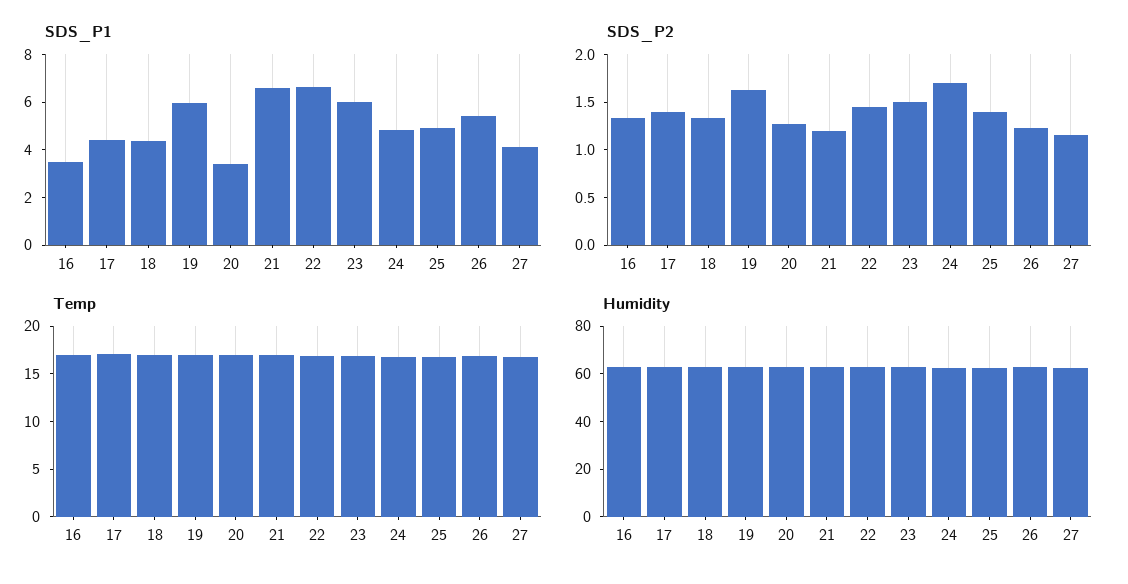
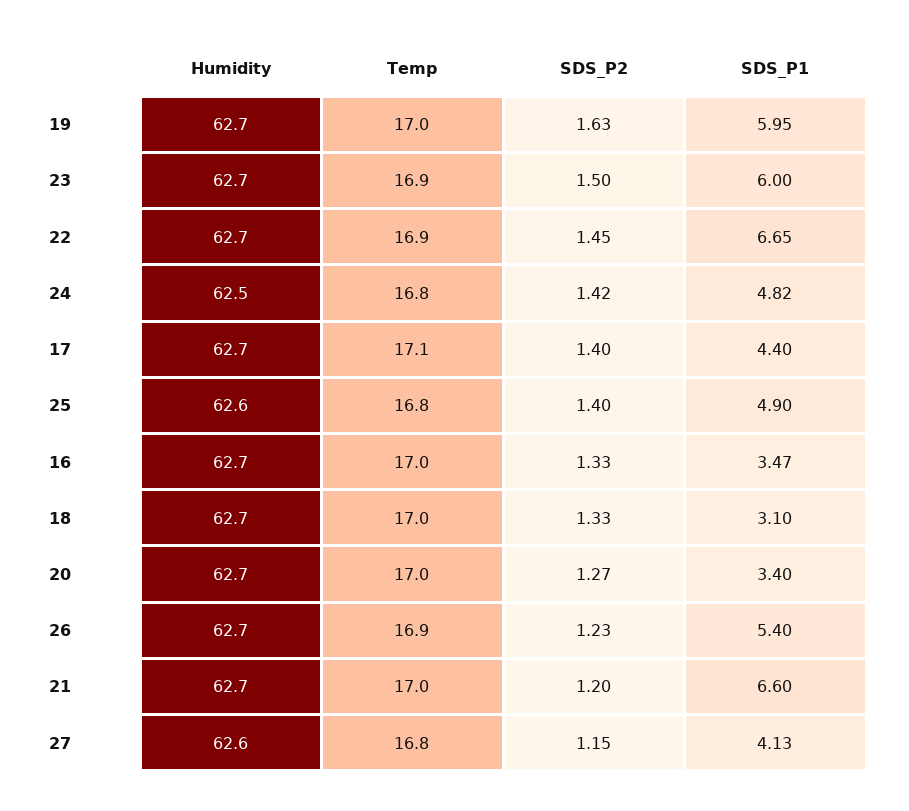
SDS_P1, 18: 4.5 -> 3.1
SDS_P2, 24: 1.7 -> 1.42

